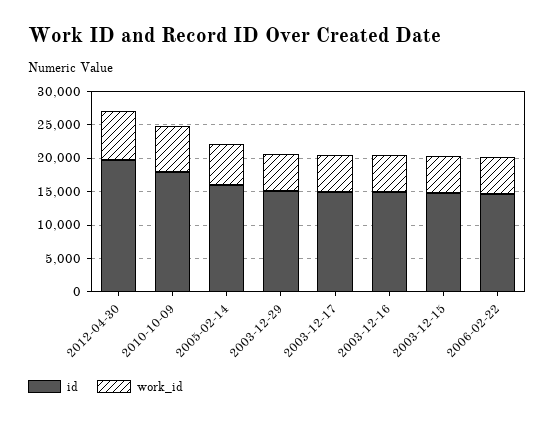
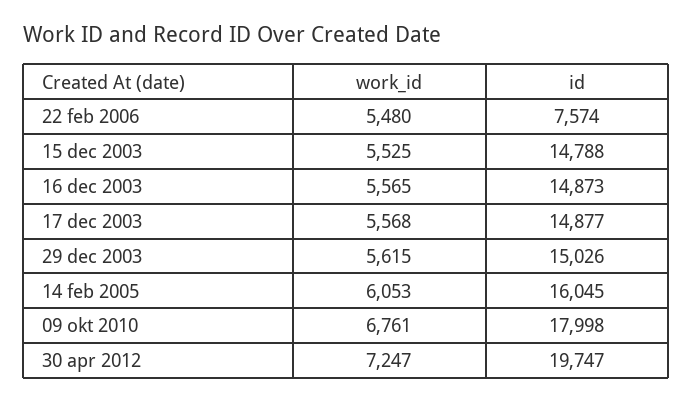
id, 2006-02-22: 15000 -> 7574

